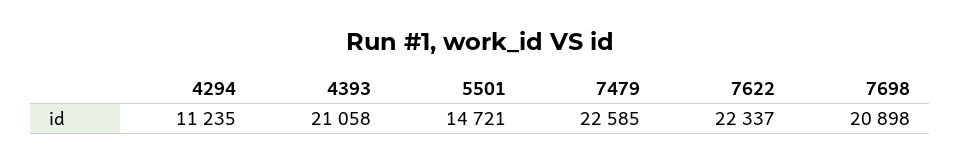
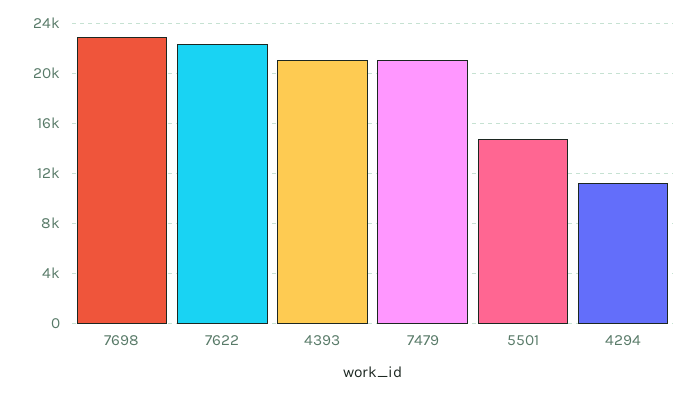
7479: 22585 -> 21000
7698: 20898 -> 23000

